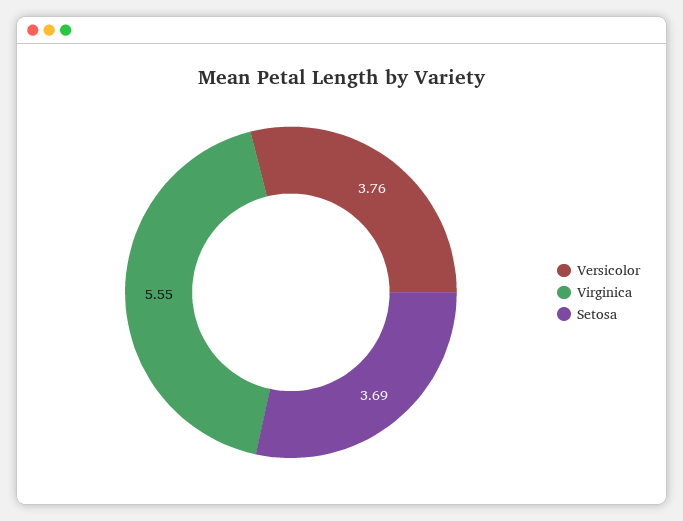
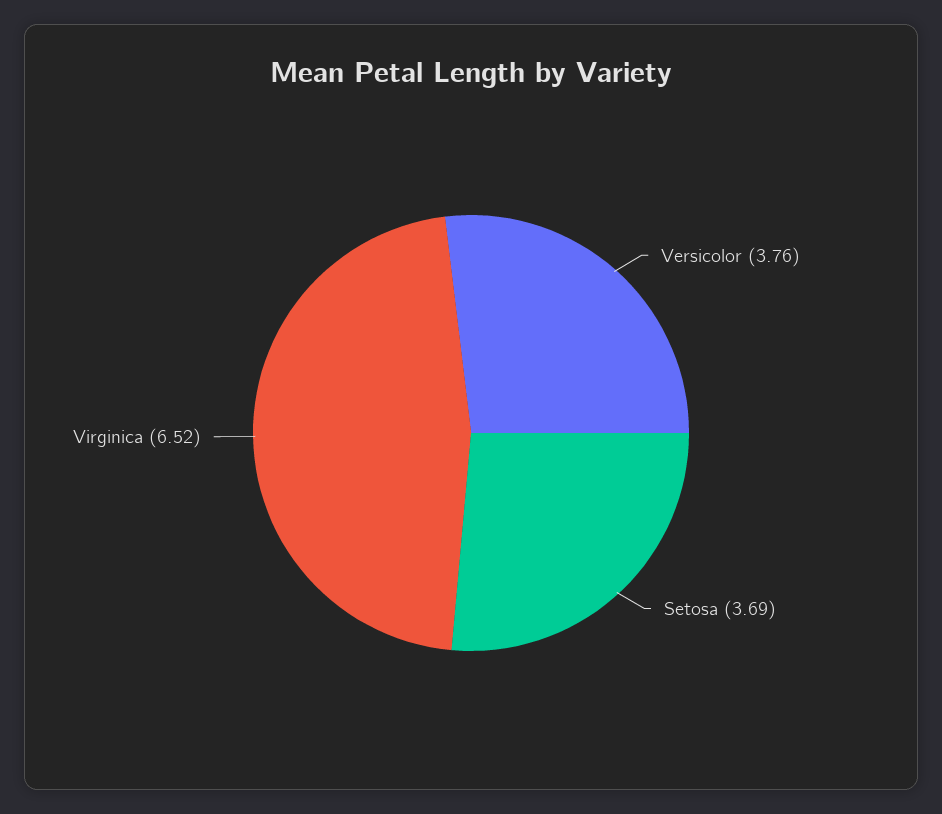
Virginica: 5.55 -> 6.52

